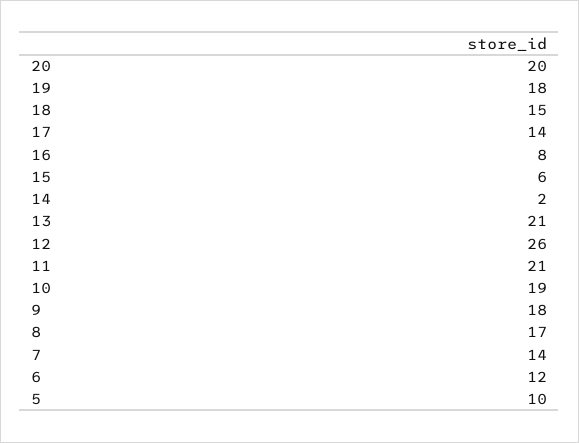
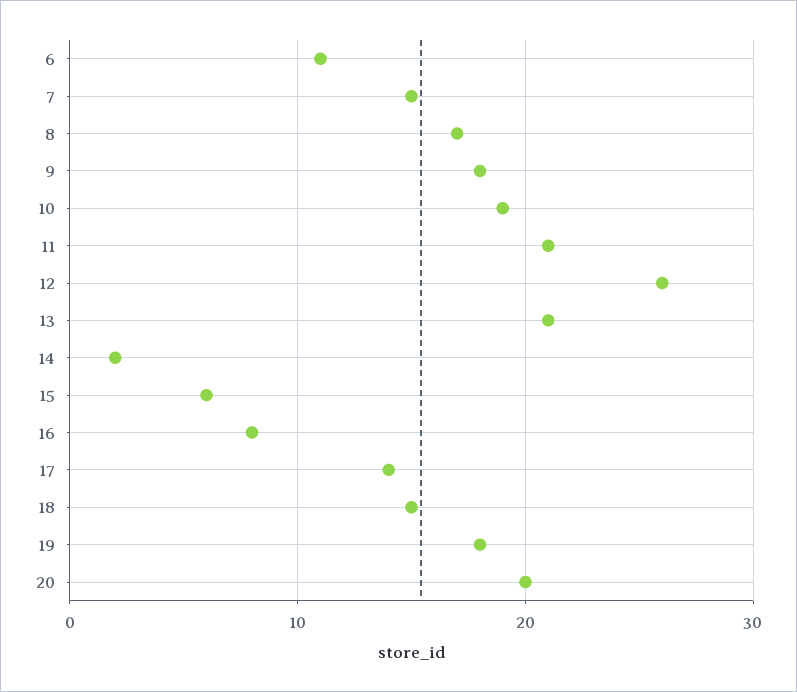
7: 14 -> 15
6: 12 -> 11
5: 10 -> none

